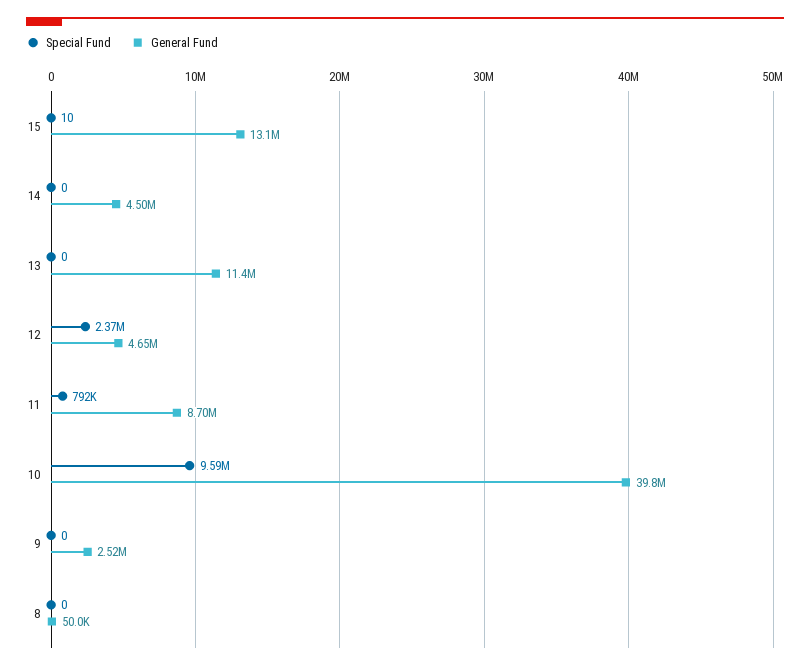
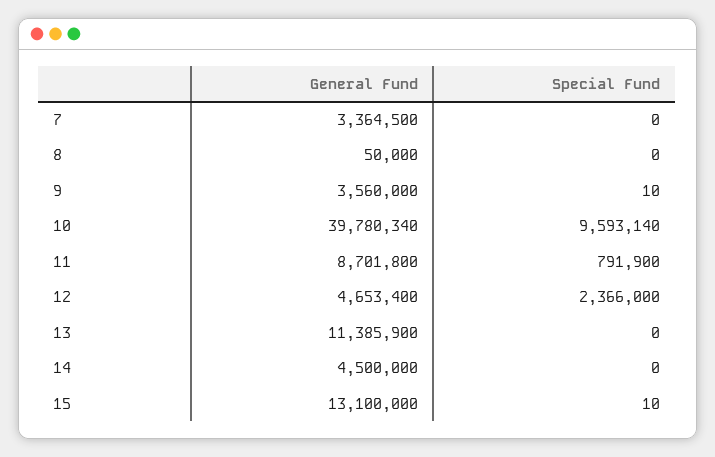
Special Fund, 9: 0 -> 10
General Fund, 9: 2520000 -> 3560000
General Fund, 7: none -> 3364500
Special Fund, 7: none -> 0

